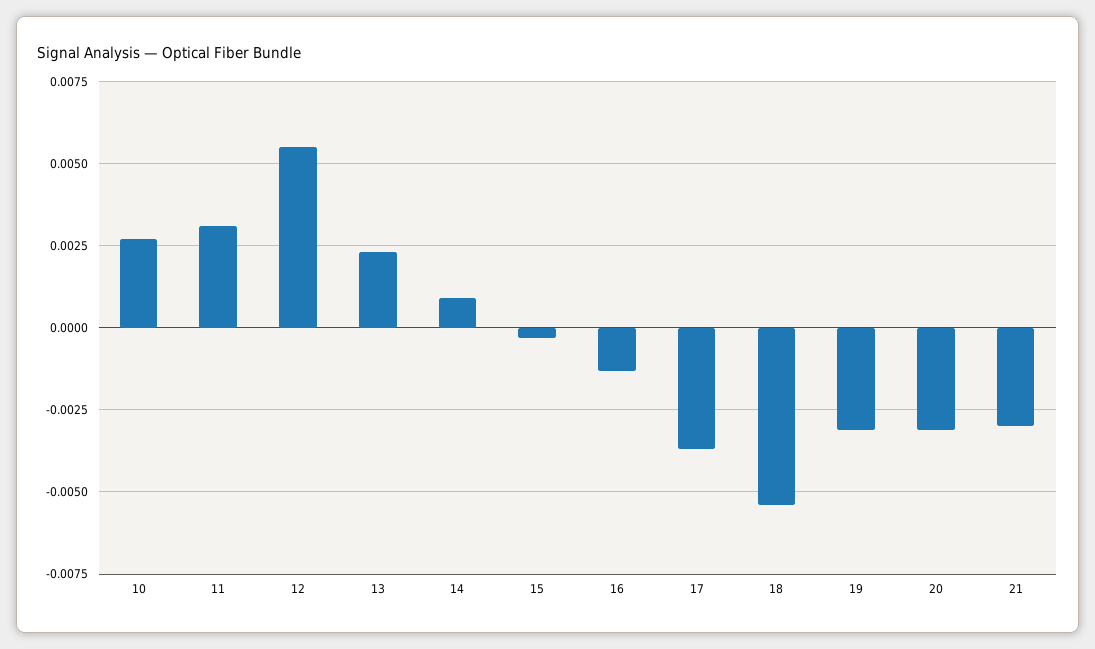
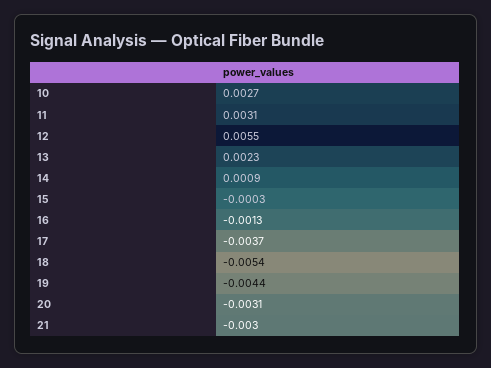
19: -0.003 -> -0.0044

